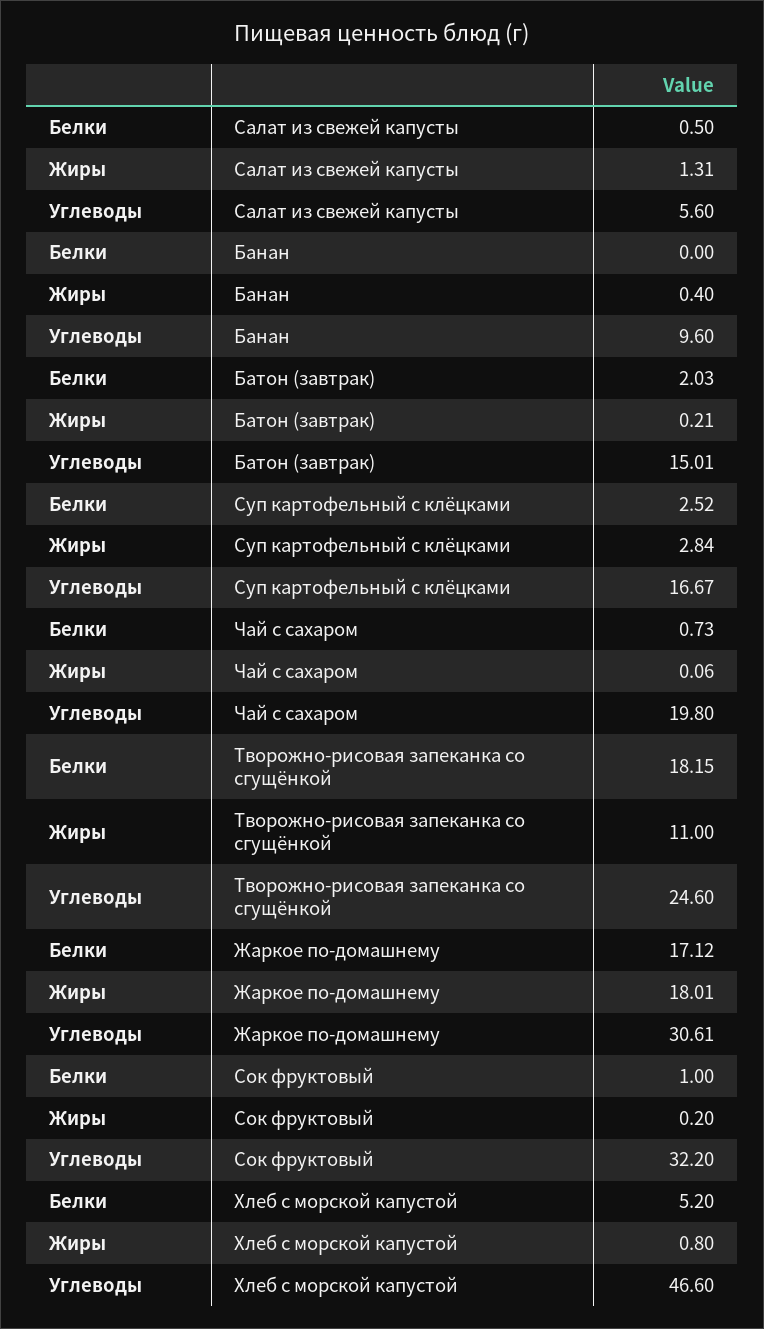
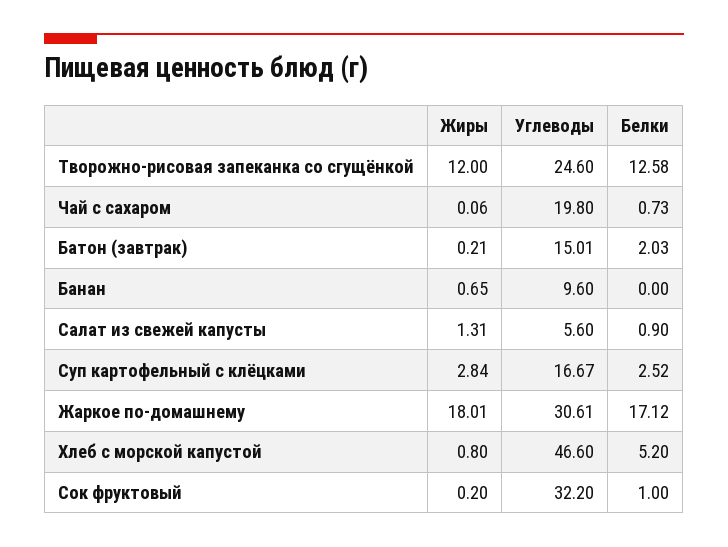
Белки, Салат из свежей капусты: 0.5 -> 0.9
Жиры, Банан: 0.4 -> 0.65
Белки, Творожно-рисовая запеканка со сгущёнкой: 18.15 -> 12.58
Жиры, Творожно-рисовая запеканка со сгущёнкой: 11 -> 12

